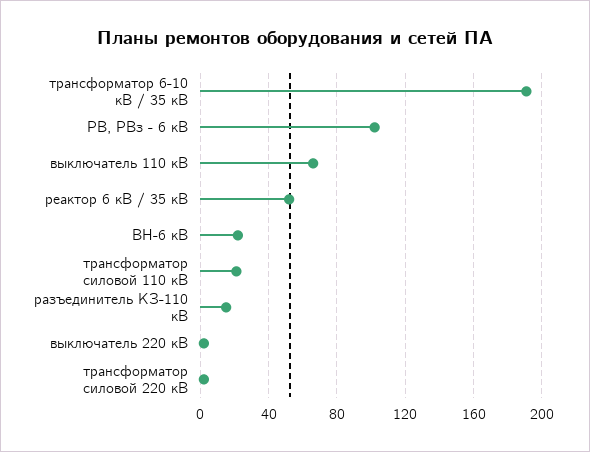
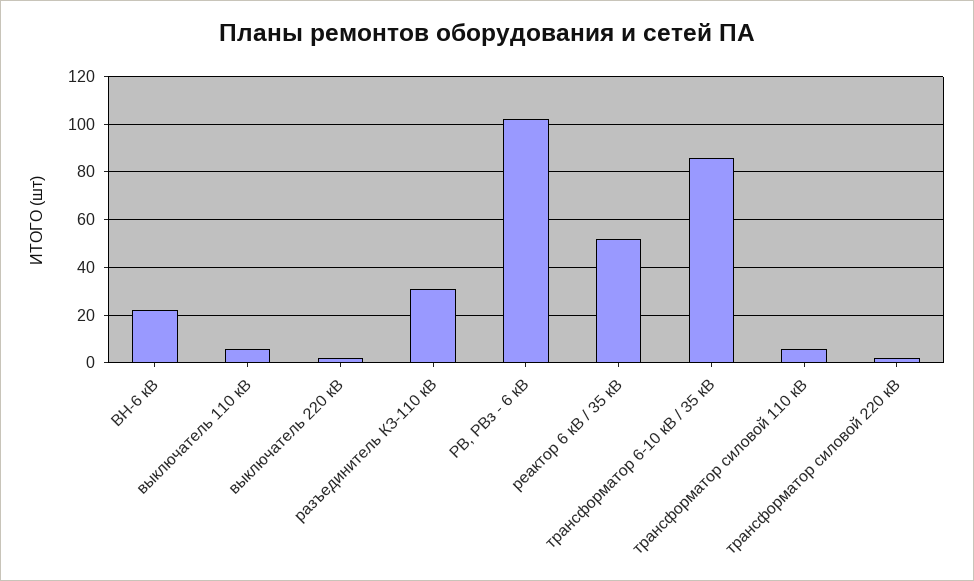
трансформатор 6-10 кВ / 35 кВ: 190 -> 85
выключатель 110 кВ: 65 -> 5
трансформатор силовой 110 кВ: 20 -> 5
разъединитель КЗ-110 кВ: 15 -> 30

